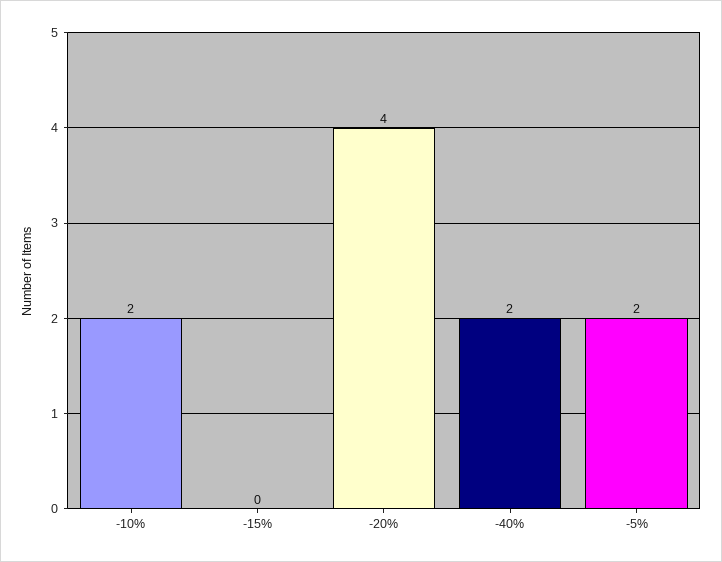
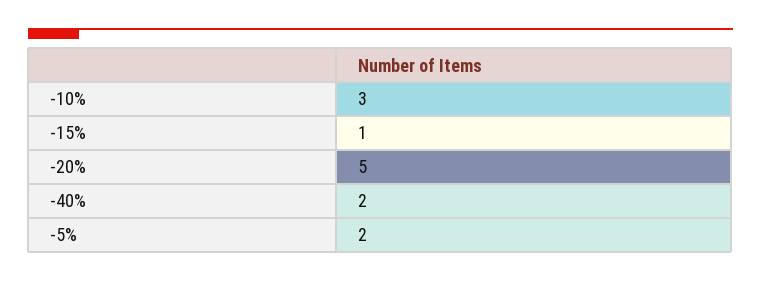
-10%: 2 -> 3
-15%: 0 -> 1
-20%: 4 -> 5

